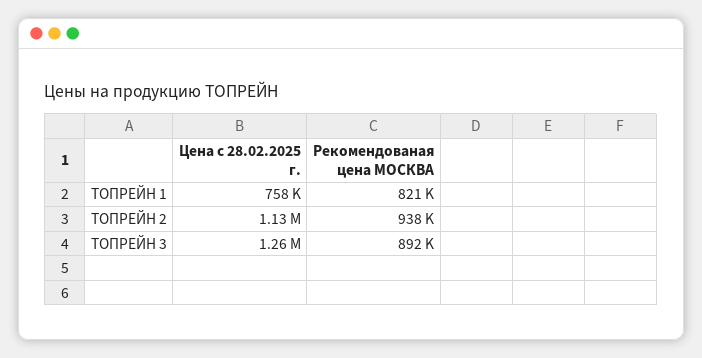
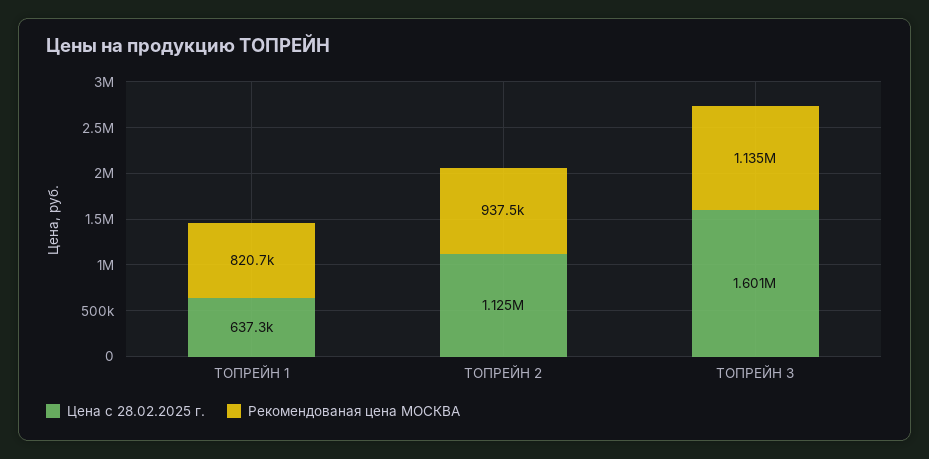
Цена с 28.02.2025 г., ТОПРЕЙН 1: 758000 -> 637300
Цена с 28.02.2025 г., ТОПРЕЙН 3: 1260000 -> 1601000
Рекомендованая цена МОСКВА, ТОПРЕЙН 3: 892000 -> 1135000

